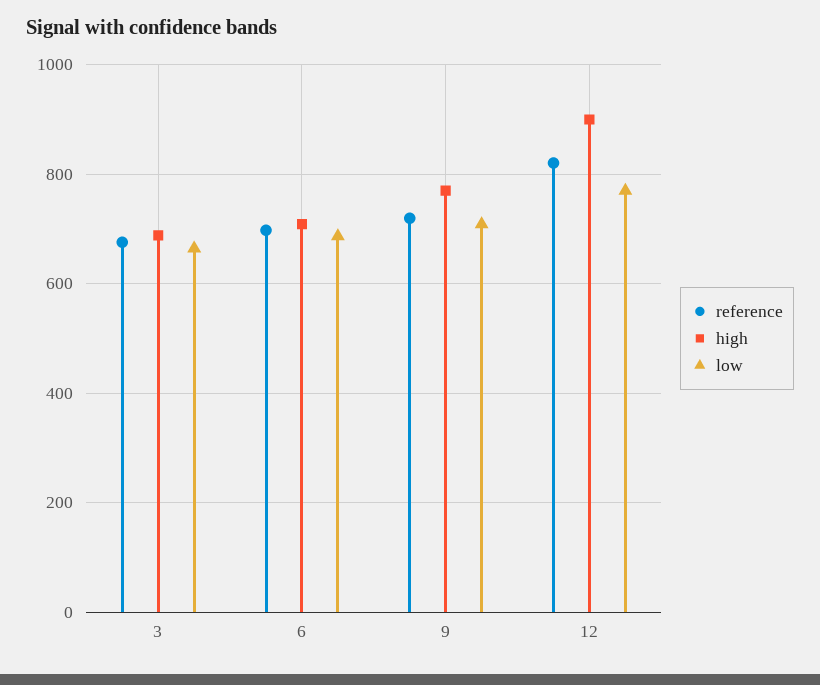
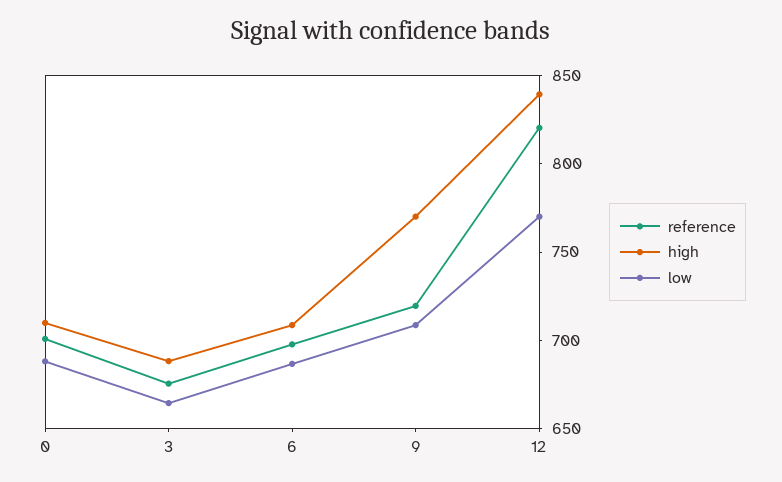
high, 12: 900 -> 840
reference, 0: none -> 700
high, 0: none -> 710
low, 0: none -> 690

